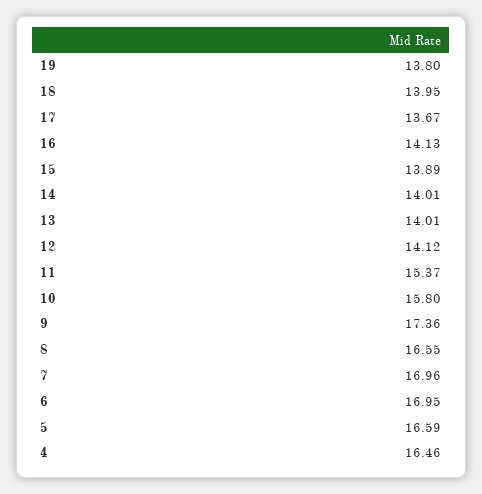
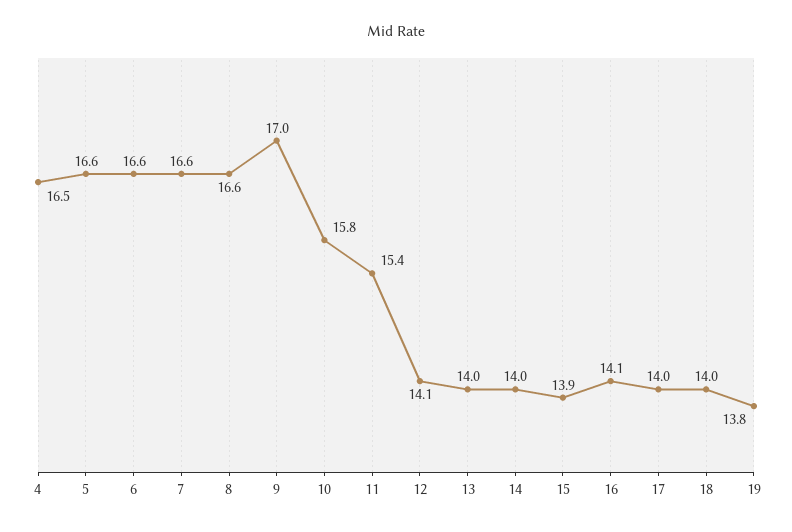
17: 13.67 -> 14
9: 17.36 -> 17
7: 16.96 -> 16.6
6: 16.95 -> 16.6

